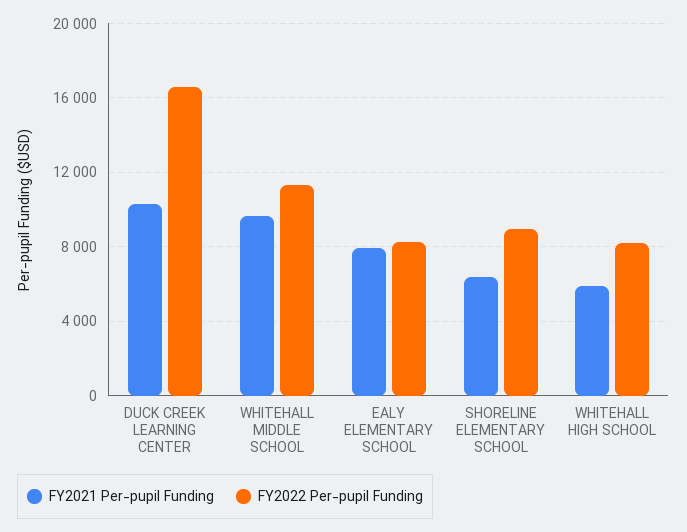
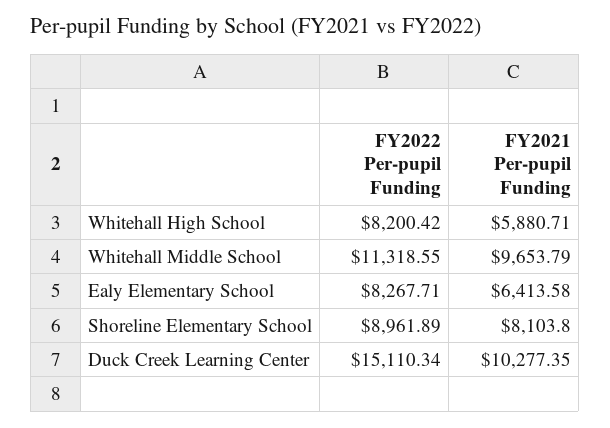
FY2022 Per-pupil Funding, DUCK CREEK LEARNING CENTER: 16500 -> 15110.34
FY2021 Per-pupil Funding, EALY ELEMENTARY SCHOOL: 8000 -> 6413.58
FY2021 Per-pupil Funding, SHORELINE ELEMENTARY SCHOOL: 6500 -> 8103.8

